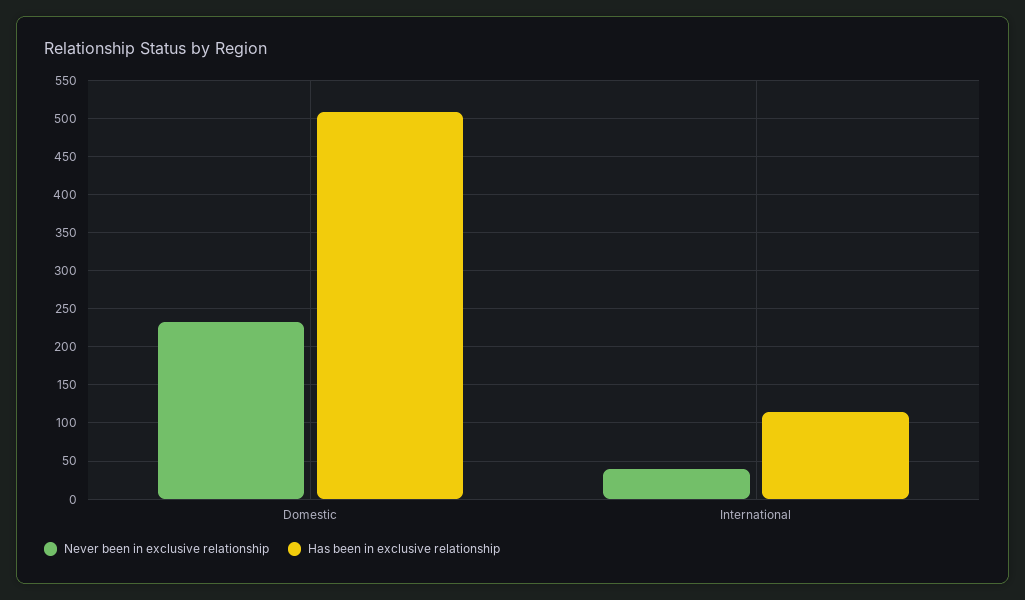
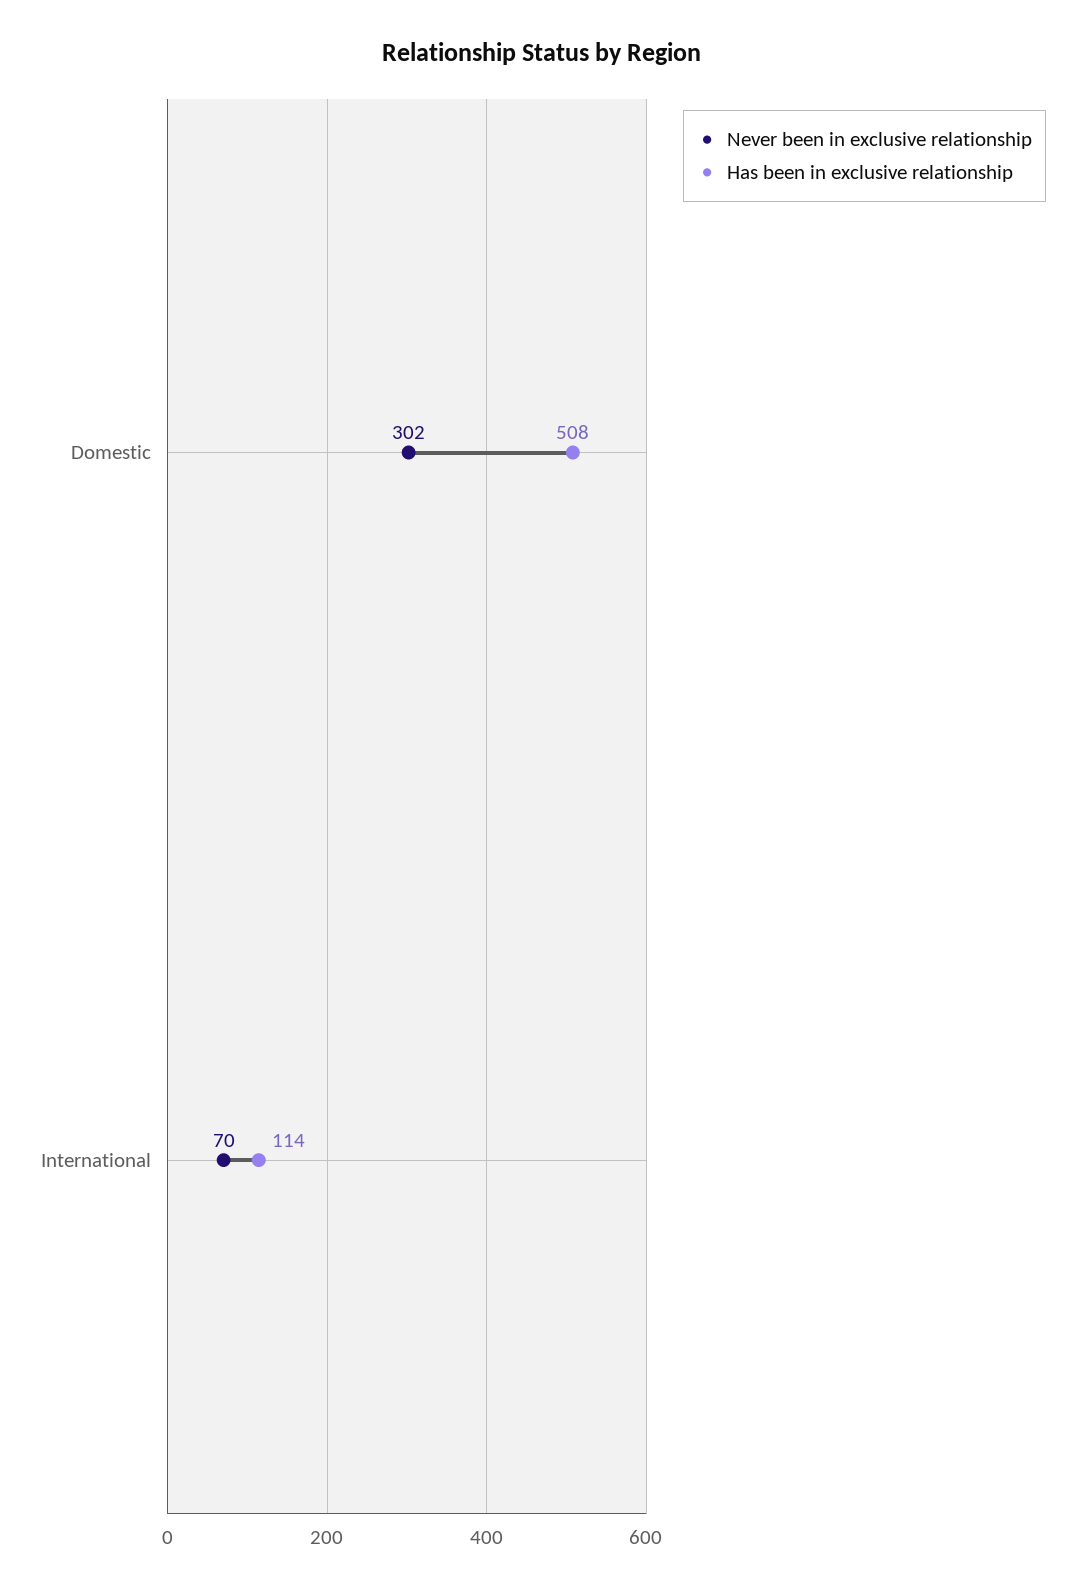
Never been in exclusive relationship, Domestic: 230 -> 302
Never been in exclusive relationship, International: 40 -> 70

